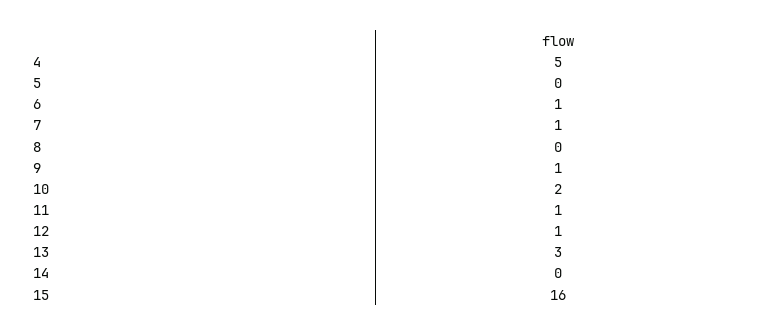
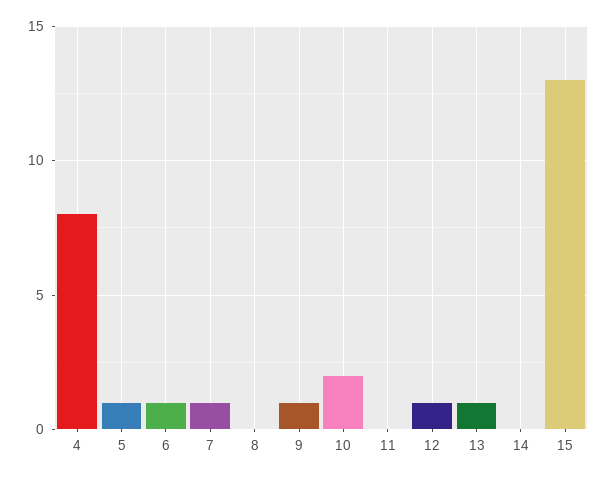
4: 5 -> 8
5: 0 -> 1
11: 1 -> 0
13: 3 -> 1
15: 16 -> 13

